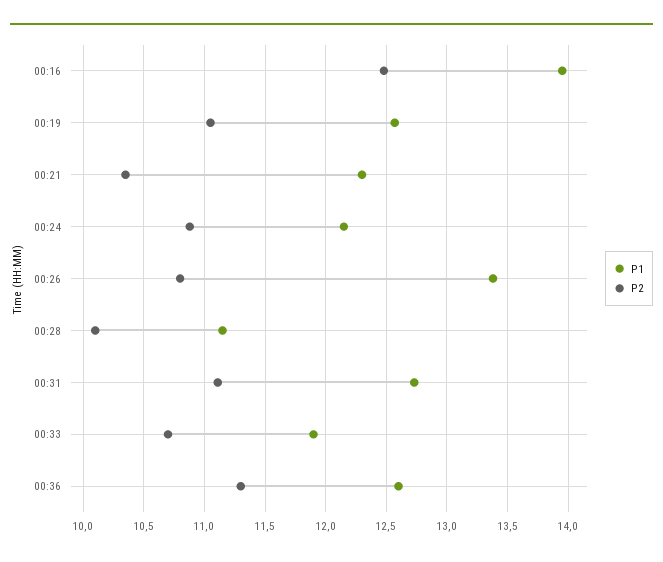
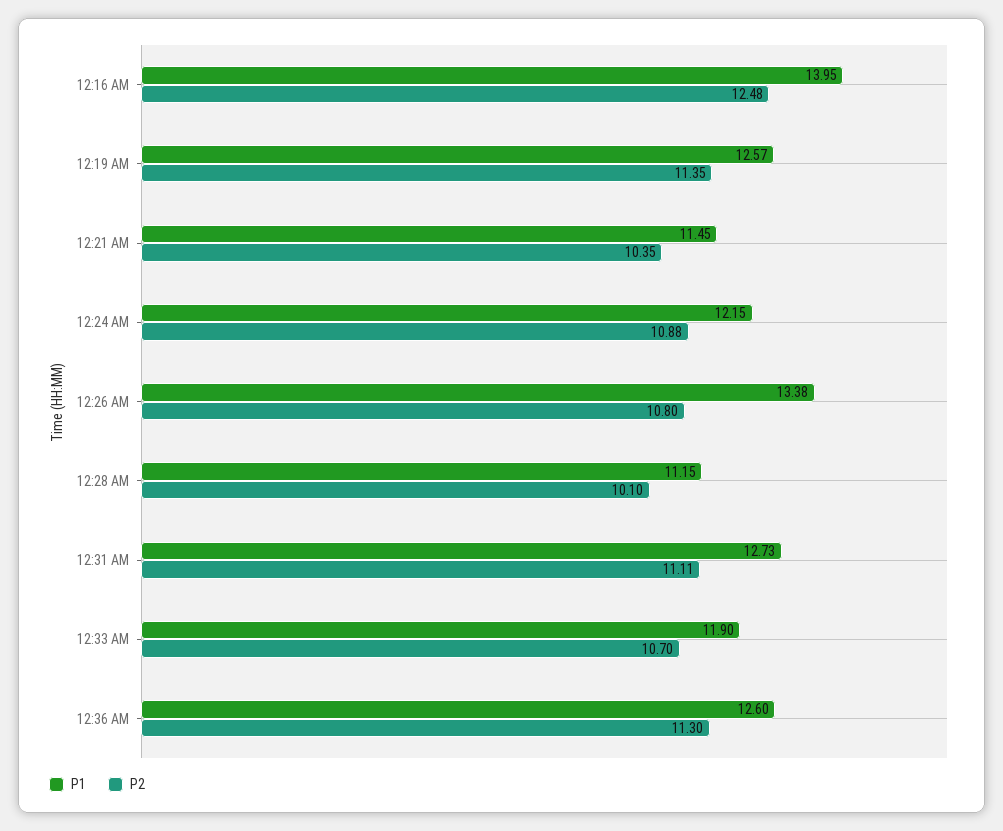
P2, 00:19: 11.05 -> 11.35
P1, 00:21: 12.3 -> 11.45

